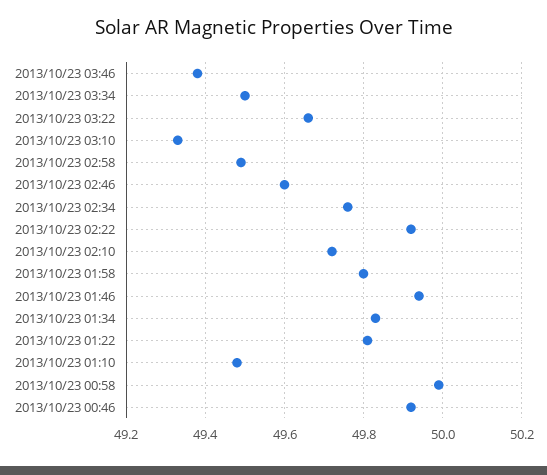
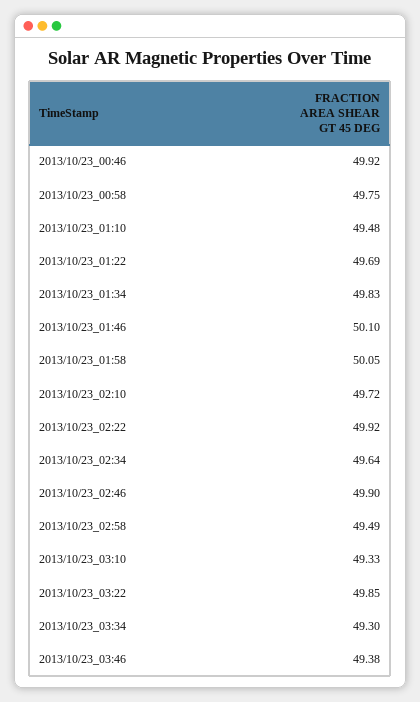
2013/10/23 03:34: 49.5 -> 49.3
2013/10/23 03:22: 49.65 -> 49.85
2013/10/23 02:46: 49.6 -> 49.9
2013/10/23 02:34: 49.75 -> 49.64
2013/10/23 01:58: 49.8 -> 50.05
2013/10/23 01:46: 49.95 -> 50.1
2013/10/23 01:22: 49.8 -> 49.69
2013/10/23 00:58: 50 -> 49.75

